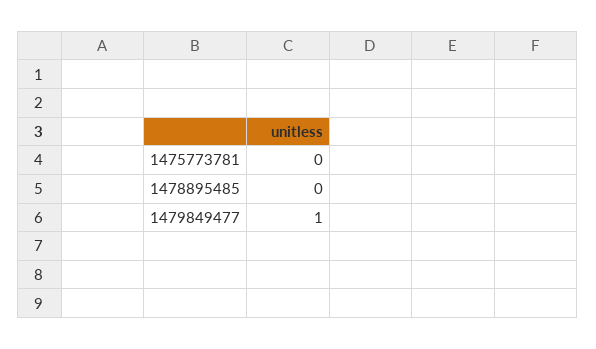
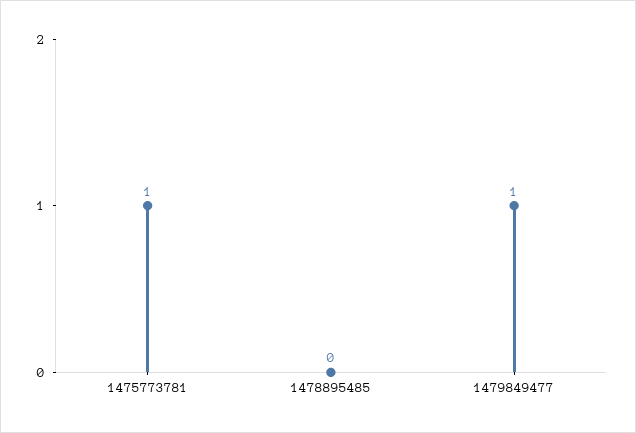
1475773781: 0 -> 1

